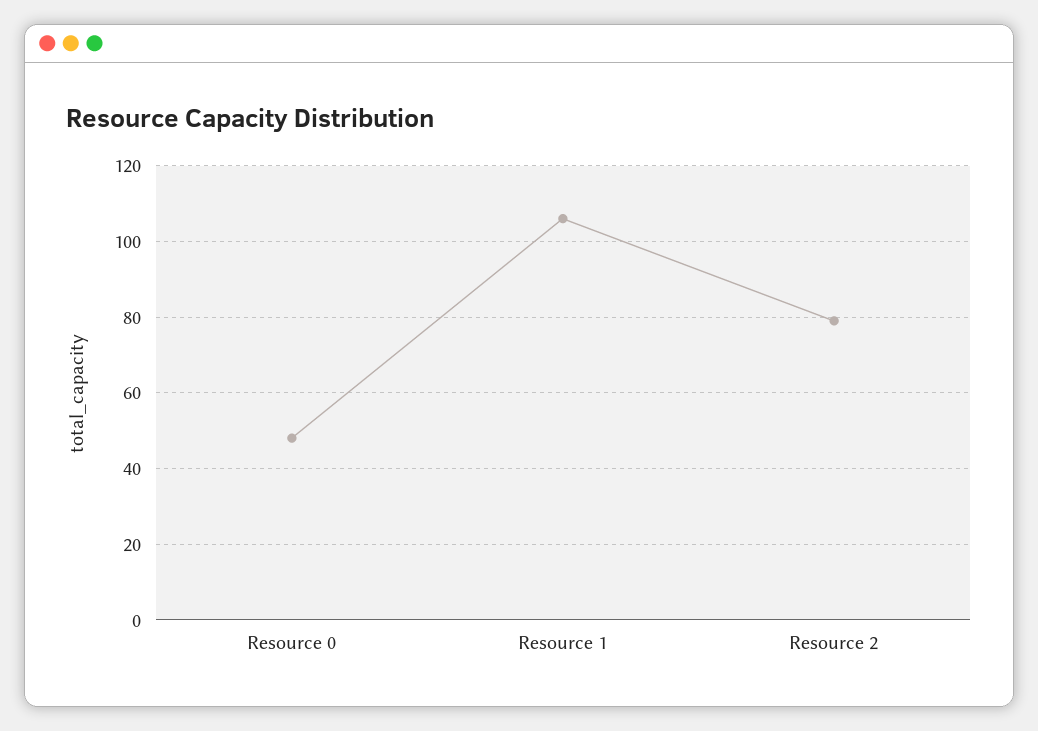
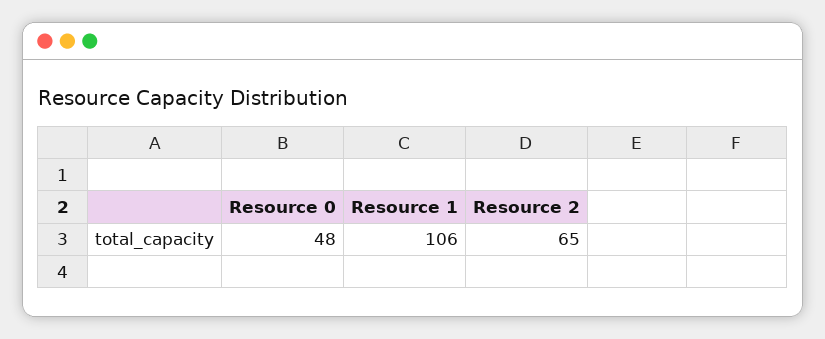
Resource 2: 80 -> 65

